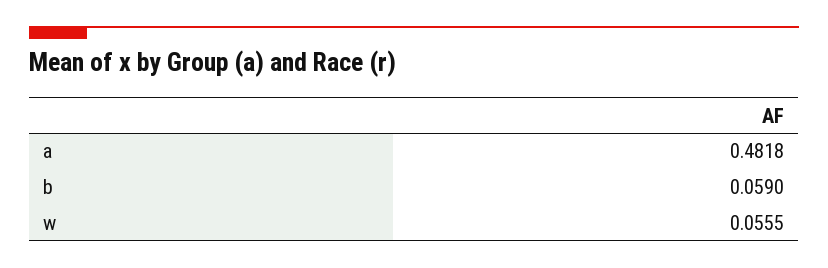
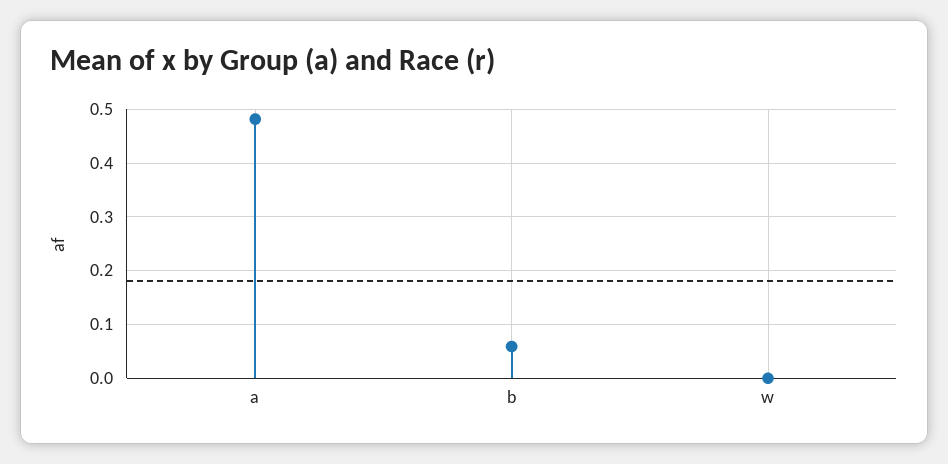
w: 0.0555 -> 0

